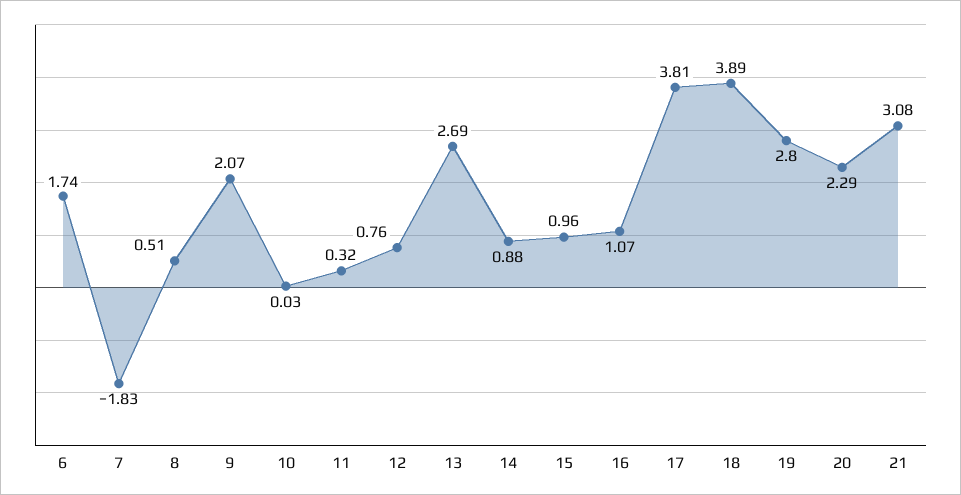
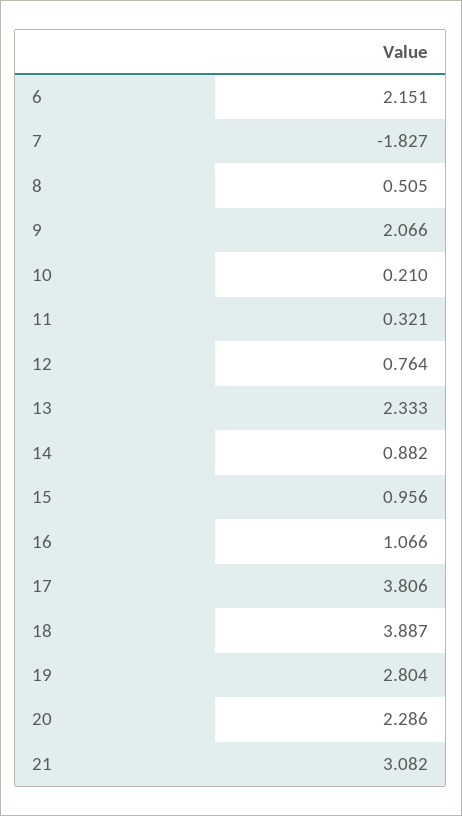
6: 1.74 -> 2.151
10: 0.03 -> 0.21
13: 2.69 -> 2.333

